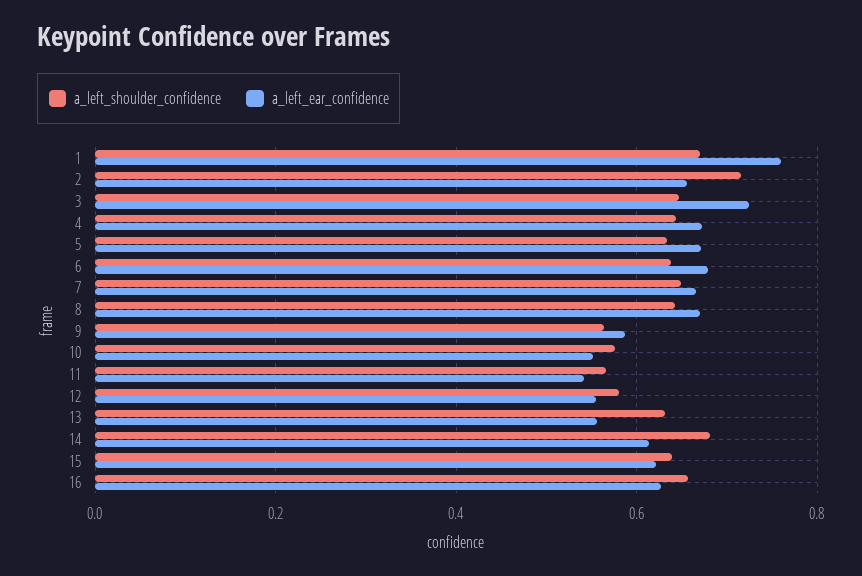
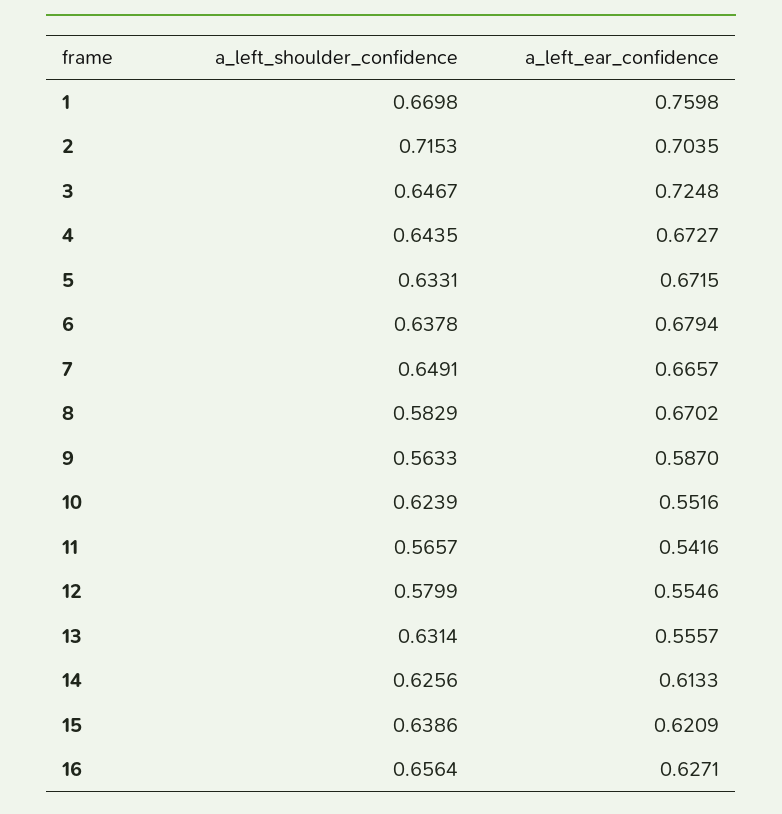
a_left_ear_confidence, 2: 0.66 -> 0.7035
a_left_shoulder_confidence, 8: 0.64 -> 0.5829
a_left_shoulder_confidence, 10: 0.58 -> 0.6239
a_left_shoulder_confidence, 14: 0.68 -> 0.6256

